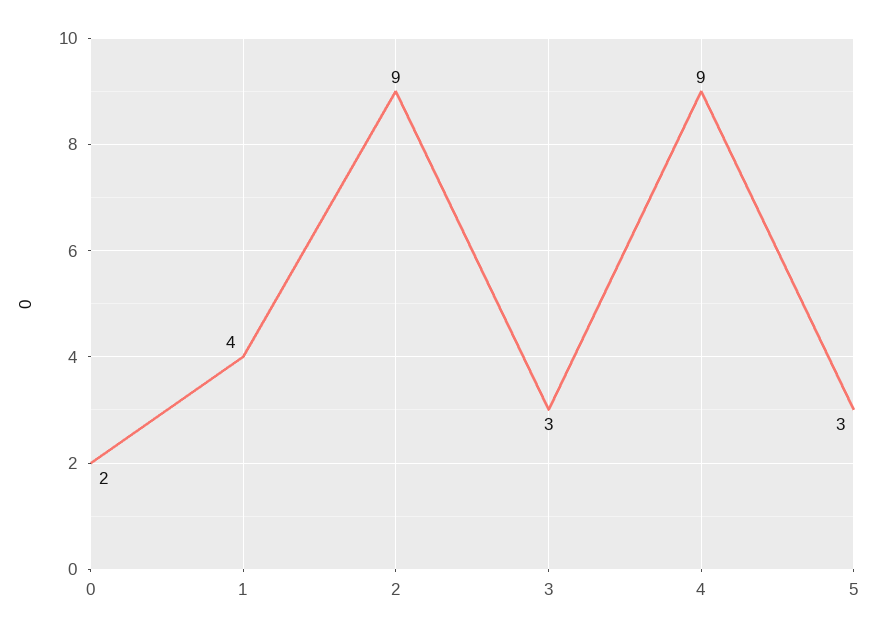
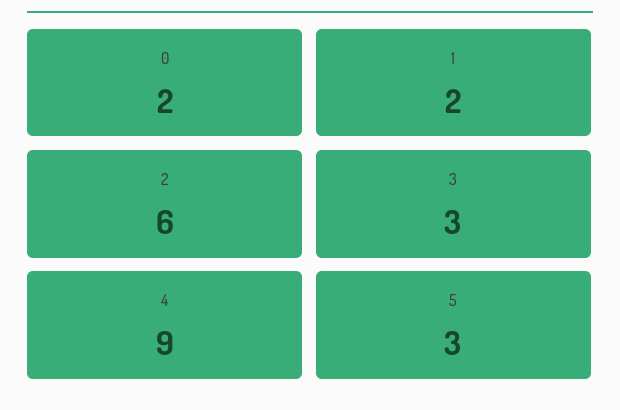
1: 4 -> 2
2: 9 -> 6

